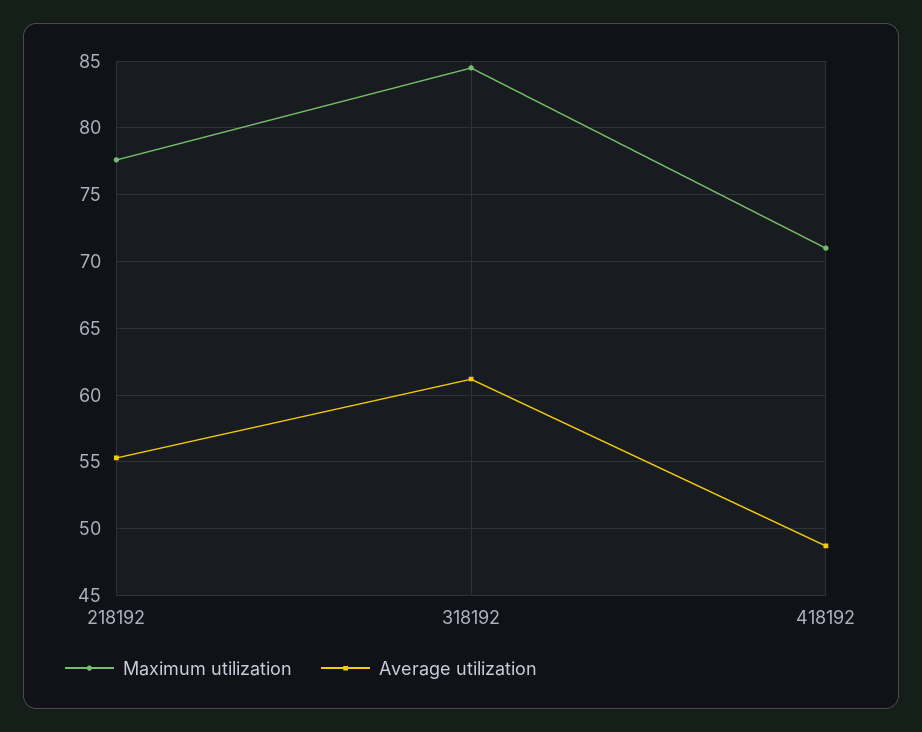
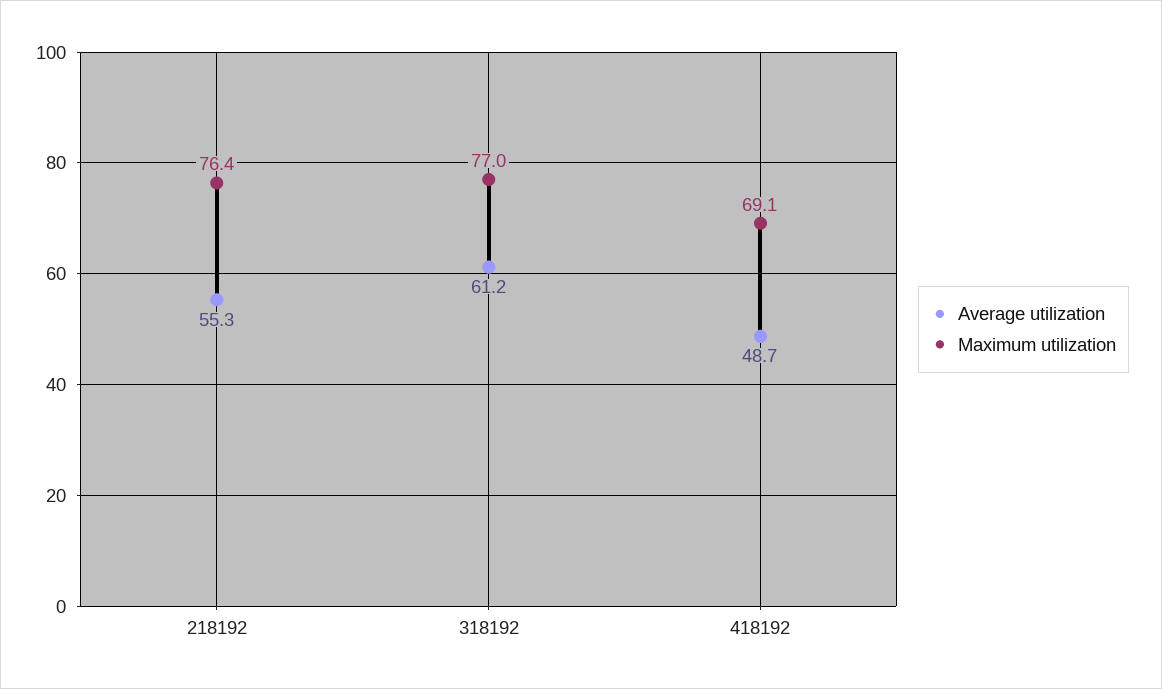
Maximum utilization, 218192: 77.5 -> 76.4
Maximum utilization, 318192: 84.5 -> 77
Maximum utilization, 418192: 71 -> 69.1

